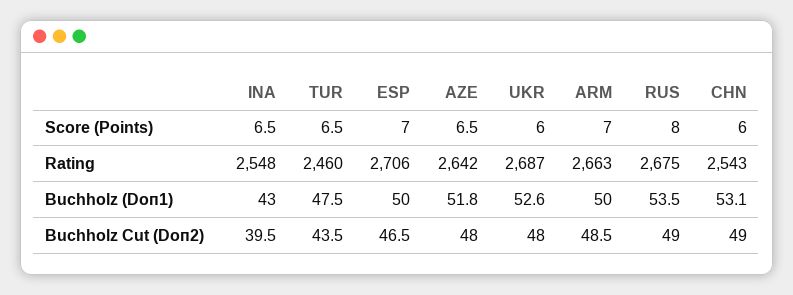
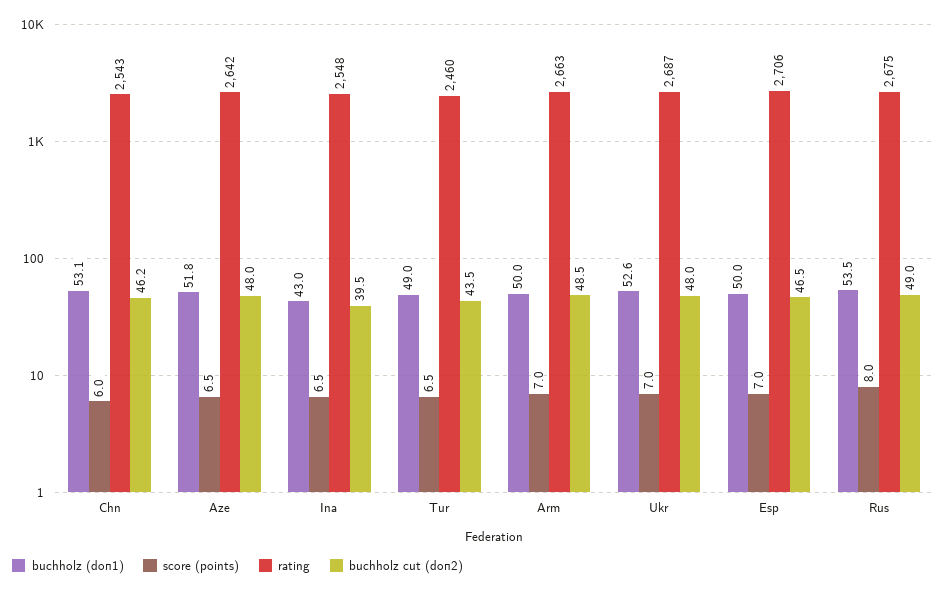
Score (Points), UKR: 6 -> 7
Buchholz (Doп1), TUR: 47.5 -> 49
Buchholz Cut (Doп2), CHN: 49 -> 46.2

